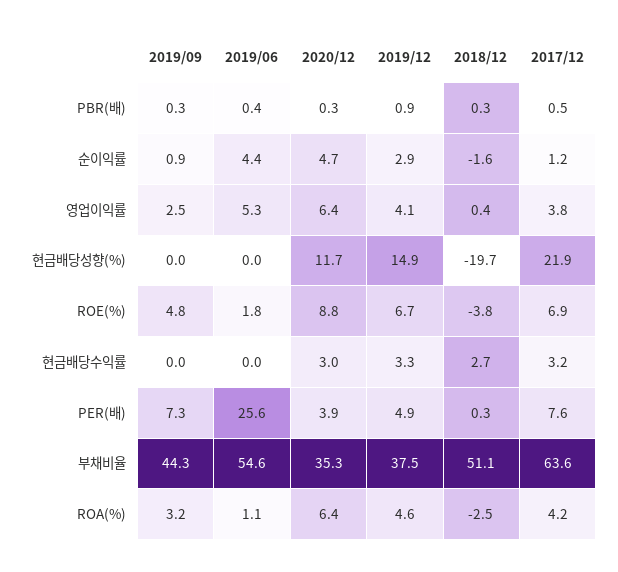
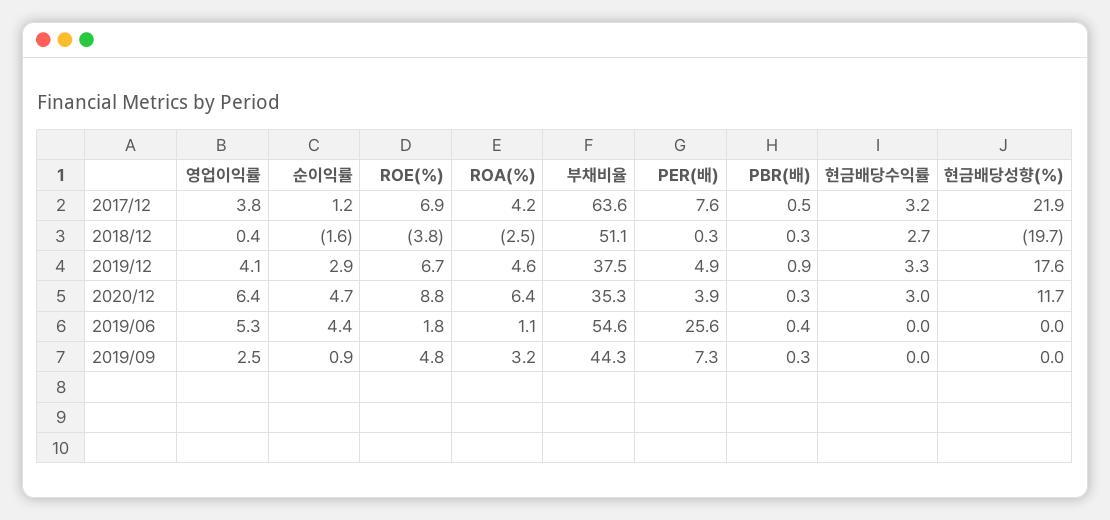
2019/12, 현금배당성향(%): 14.9 -> 17.6

